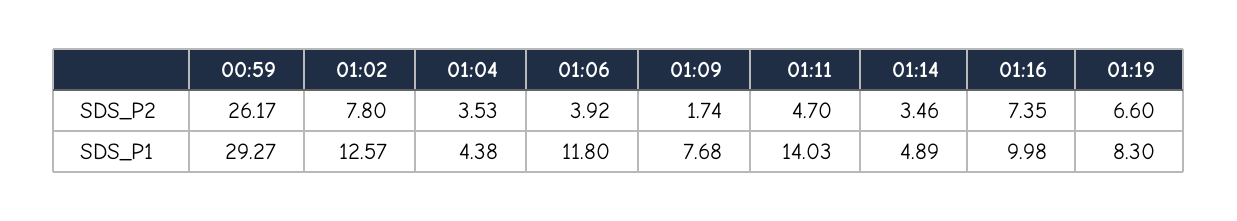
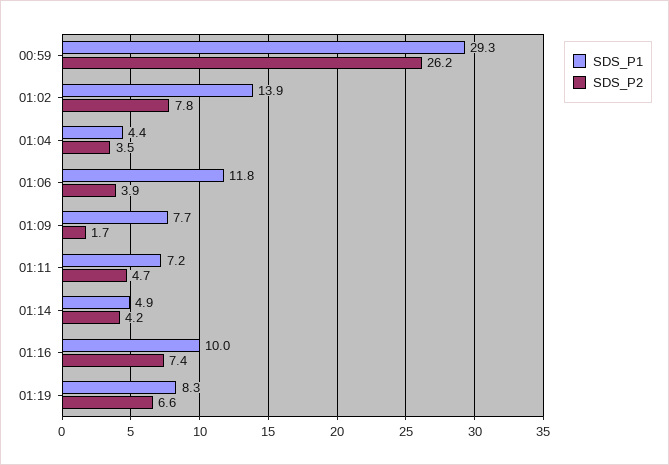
SDS_P2, 01:14: 3.46 -> 4.2
SDS_P1, 01:02: 12.57 -> 13.9
SDS_P1, 01:11: 14.03 -> 7.2

